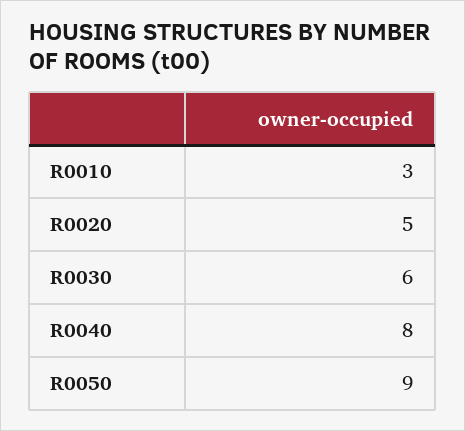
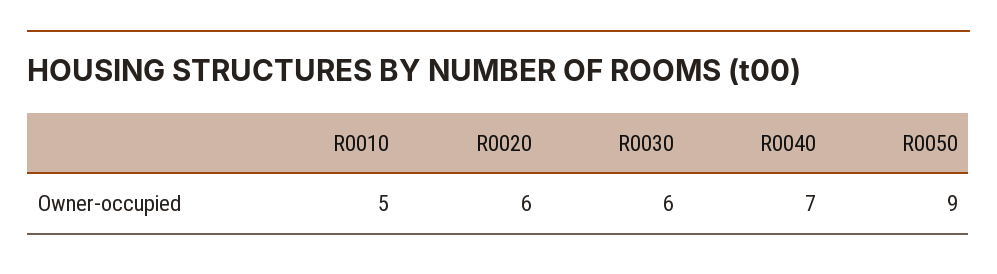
R0010: 3 -> 5
R0020: 5 -> 6
R0040: 8 -> 7

